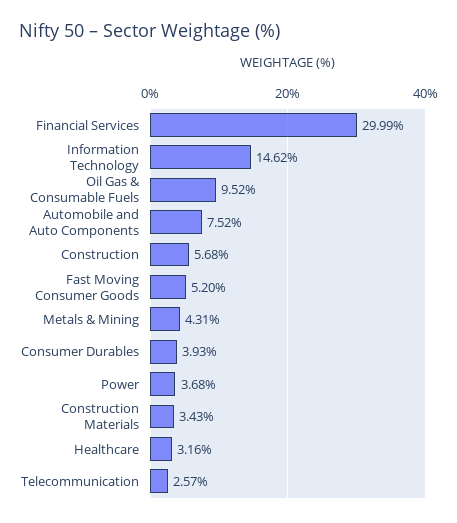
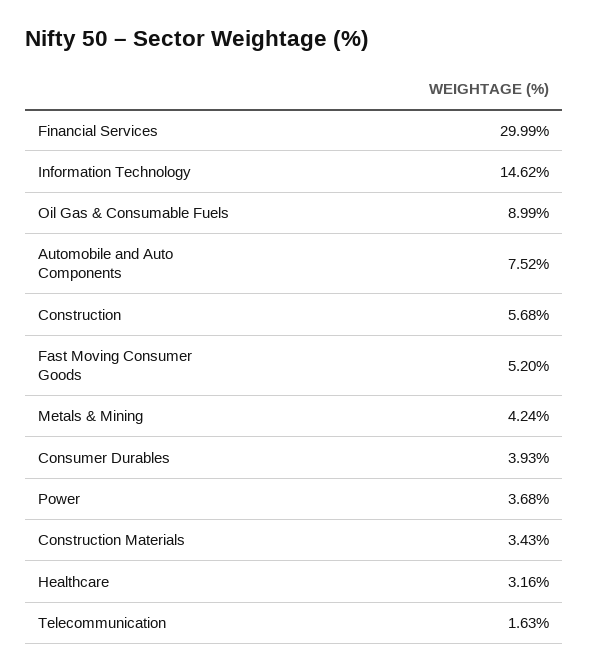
Oil Gas & Consumable Fuels: 9.52 -> 8.99
Metals & Mining: 4.31 -> 4.24
Telecommunication: 2.57 -> 1.63

